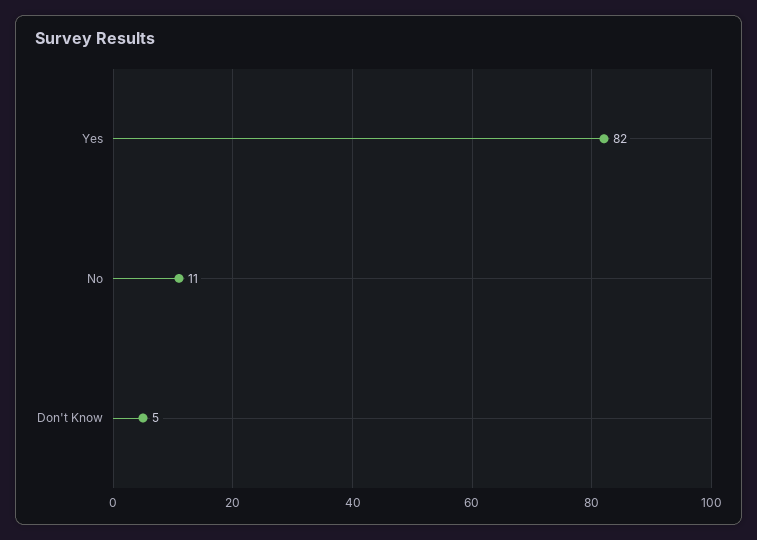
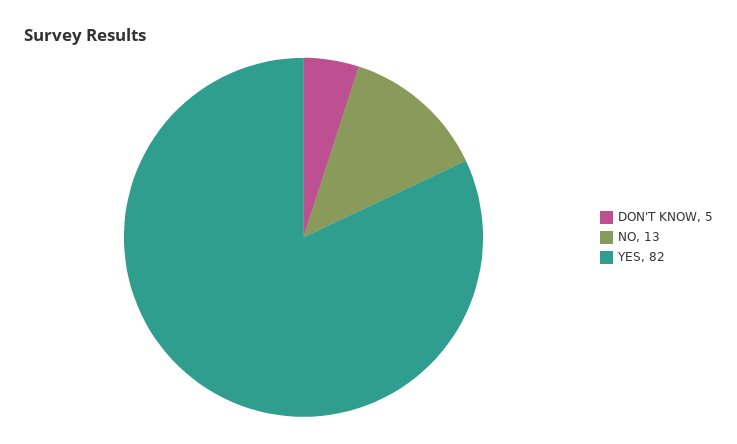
No: 11 -> 13

